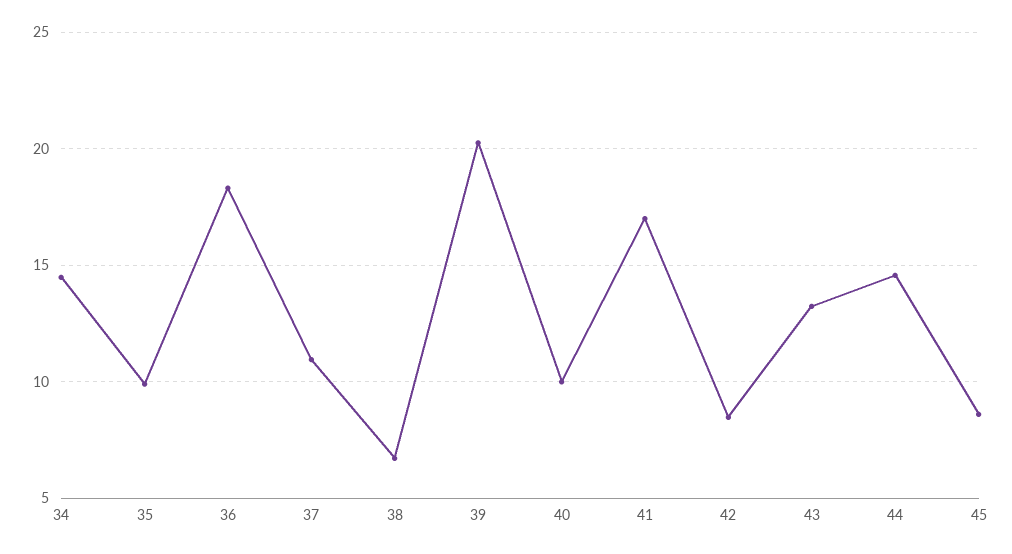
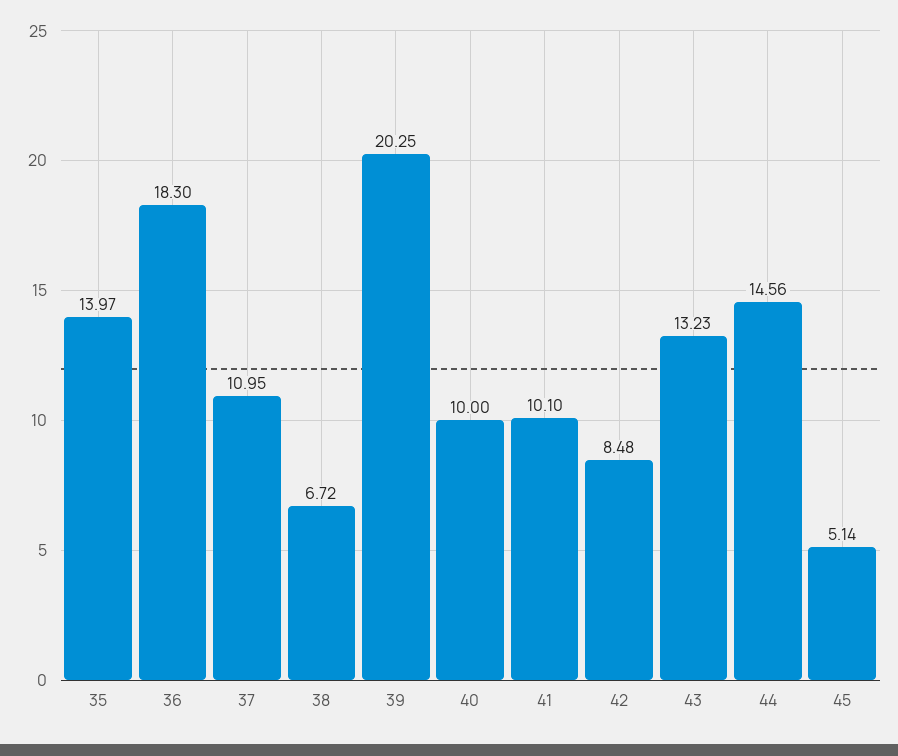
34: 14.5 -> none
35: 10 -> 13.97
41: 17 -> 10.1
45: 8.5 -> 5.14

